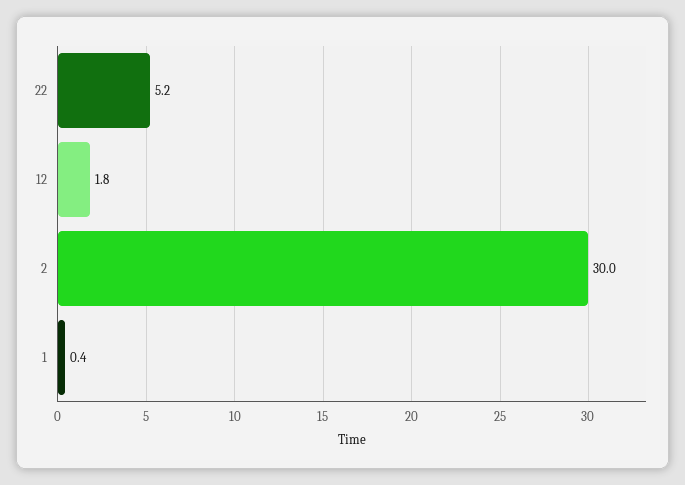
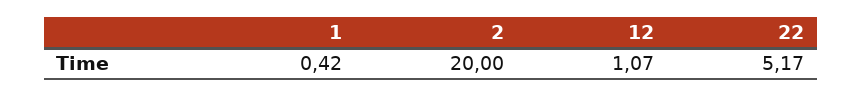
12: 1.8 -> 1.07
2: 30 -> 20

